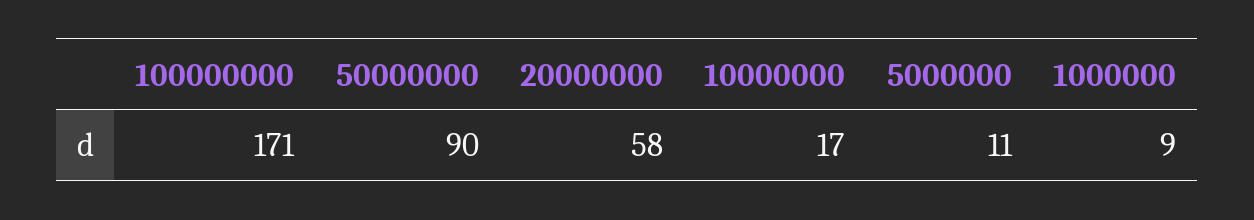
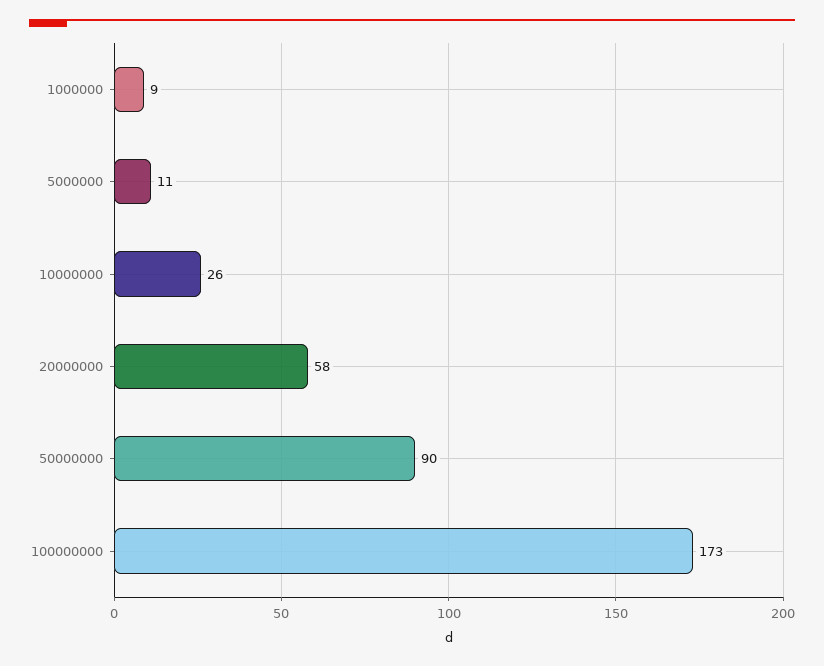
100000000: 171 -> 173
10000000: 17 -> 26

